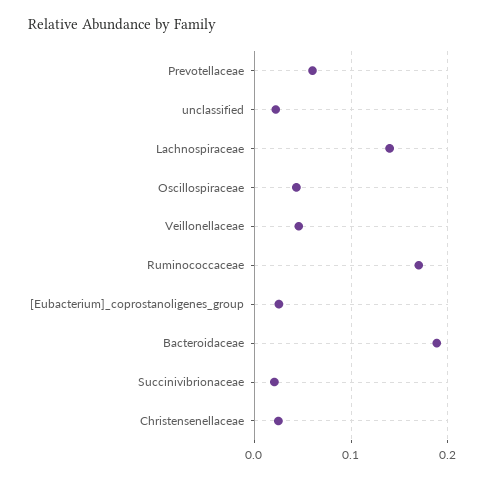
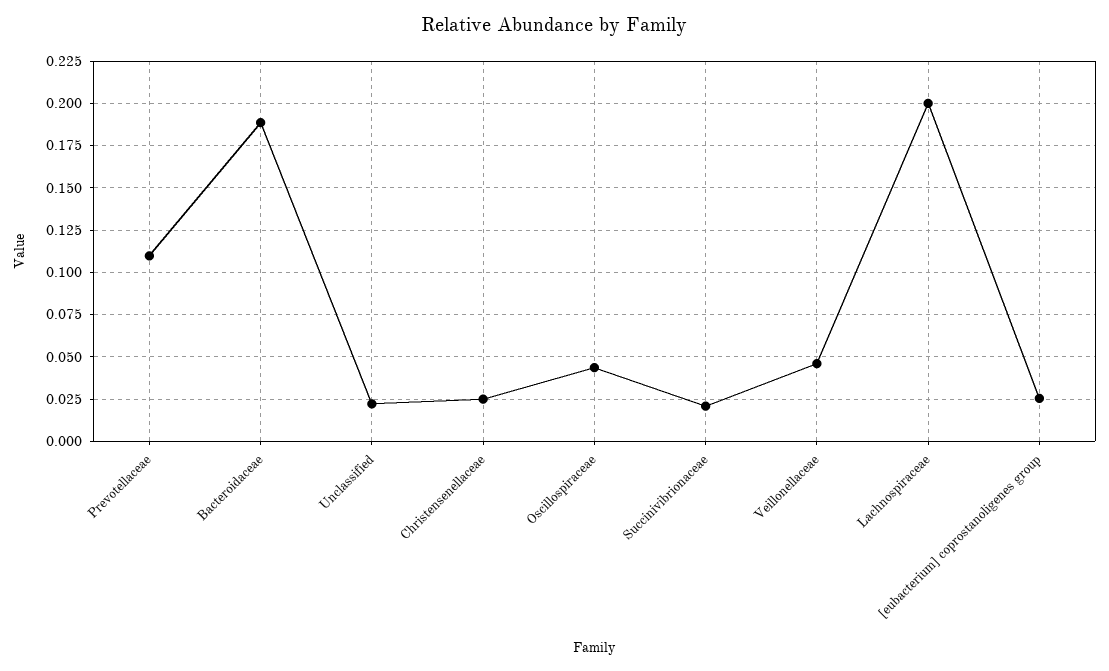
Prevotellaceae: 0.06 -> 0.11
Lachnospiraceae: 0.14 -> 0.2
Ruminococcaceae: 0.17 -> none

